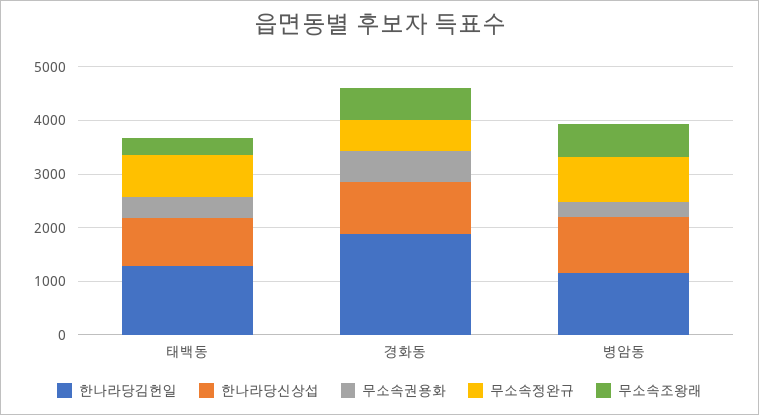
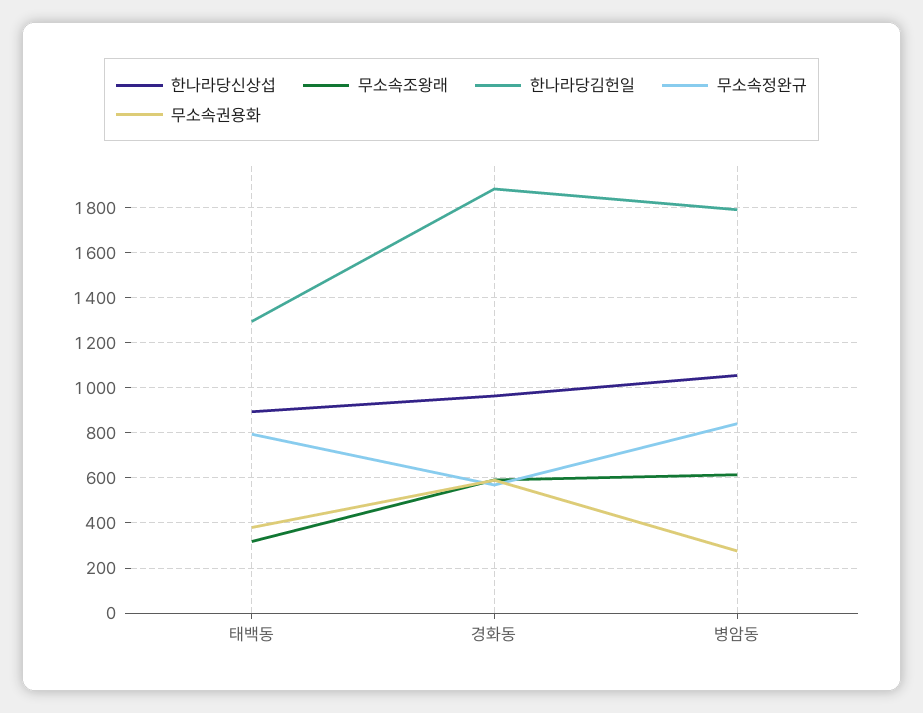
한나라당김헌일, 병암동: 1200 -> 1800

